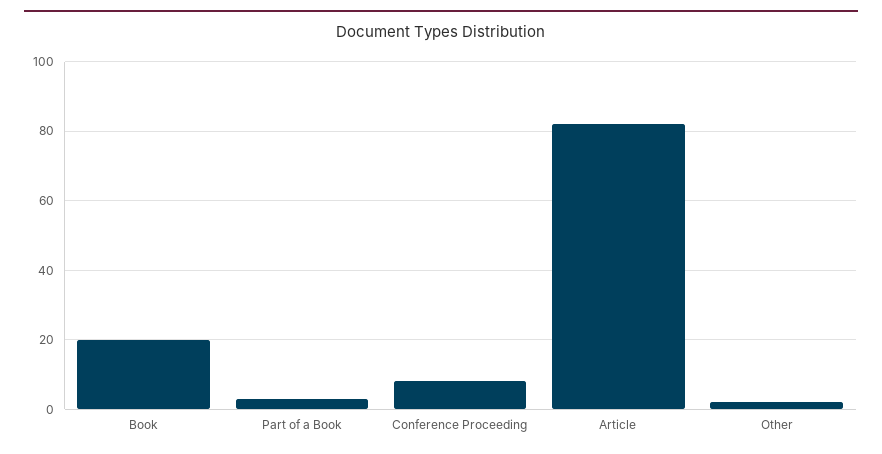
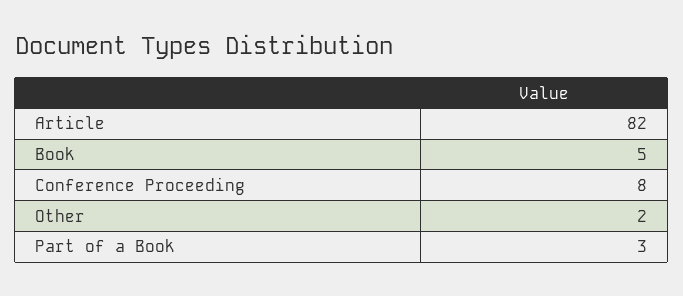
Book: 20 -> 5

